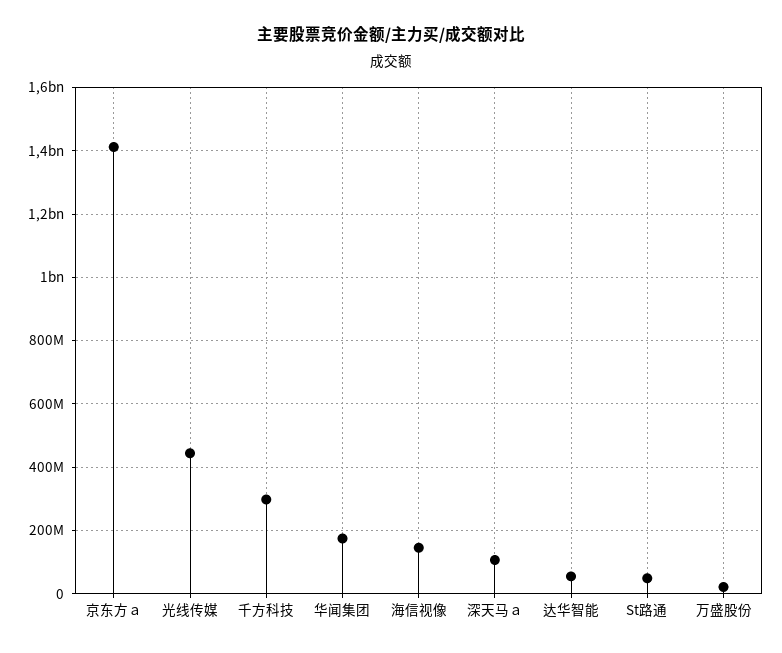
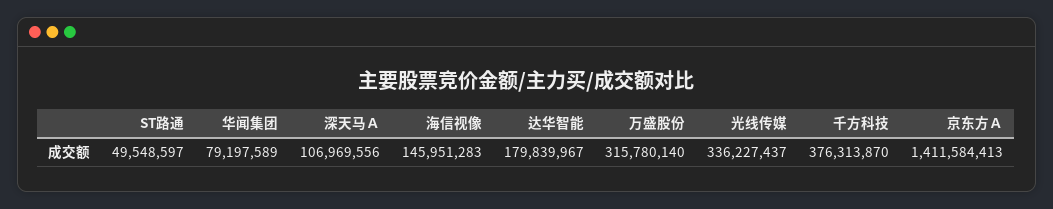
光线传媒: 440000000 -> 336227437
千方科技: 300000000 -> 376313870
华闻集团: 180000000 -> 79197589
达华智能: 60000000 -> 179839967
万盛股份: 20000000 -> 315780140

